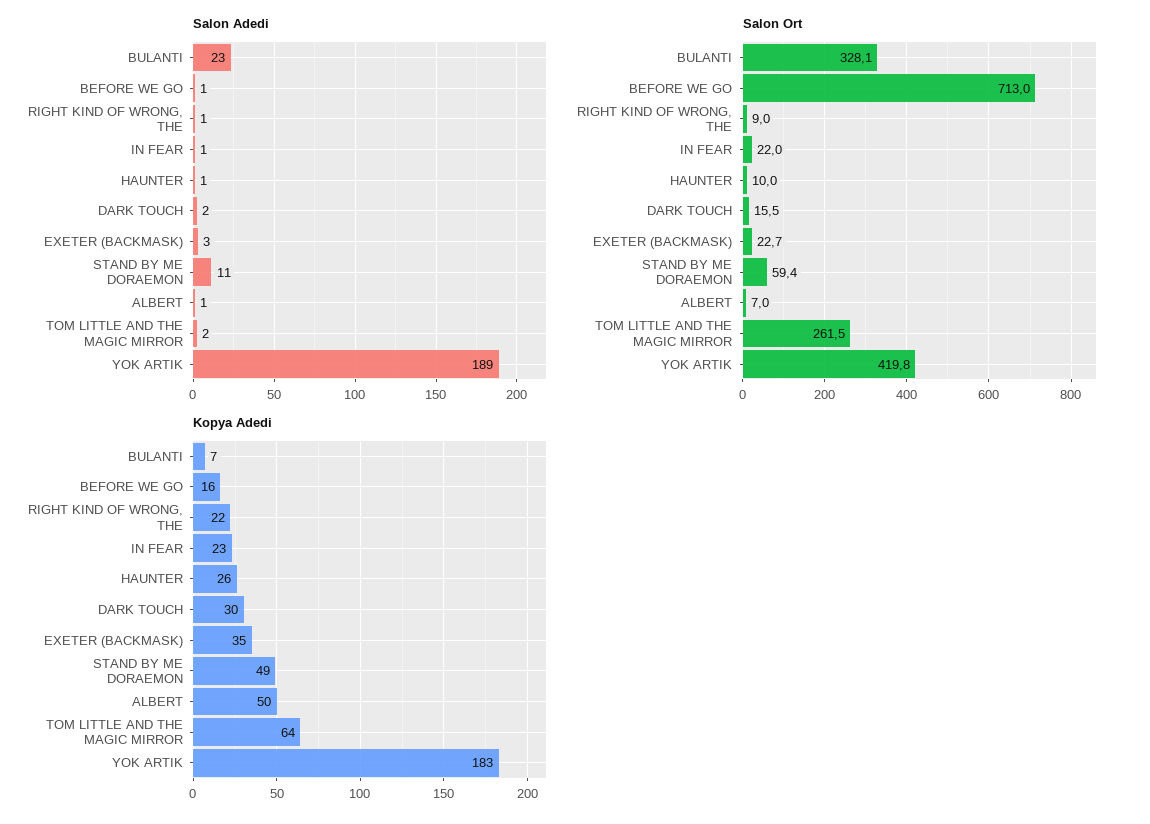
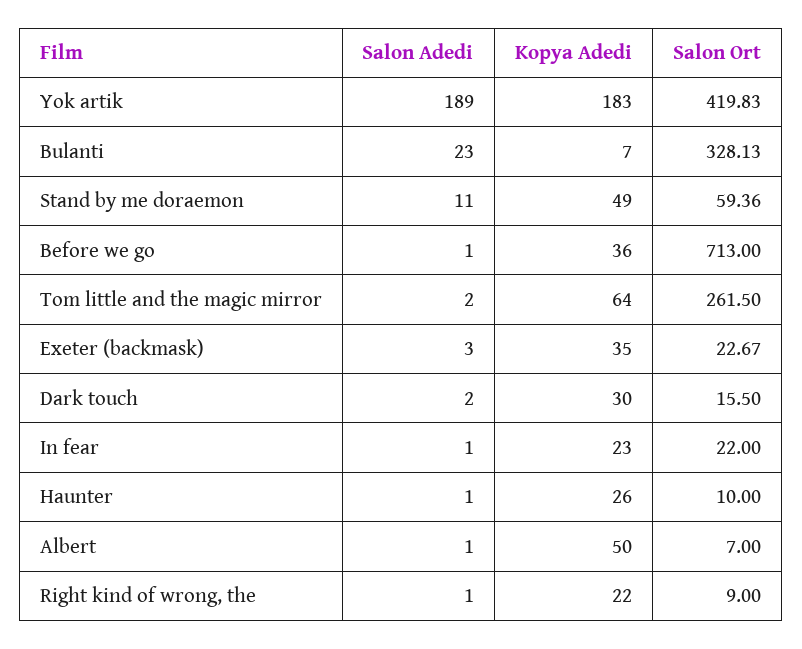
Kopya Adedi, BEFORE WE GO: 16 -> 36

